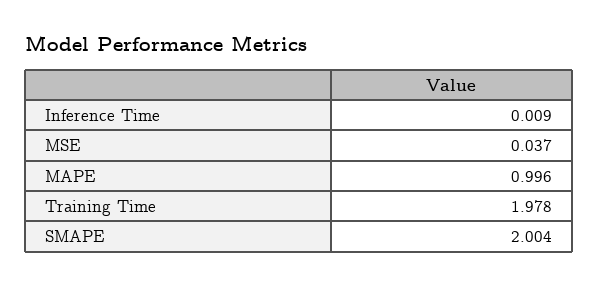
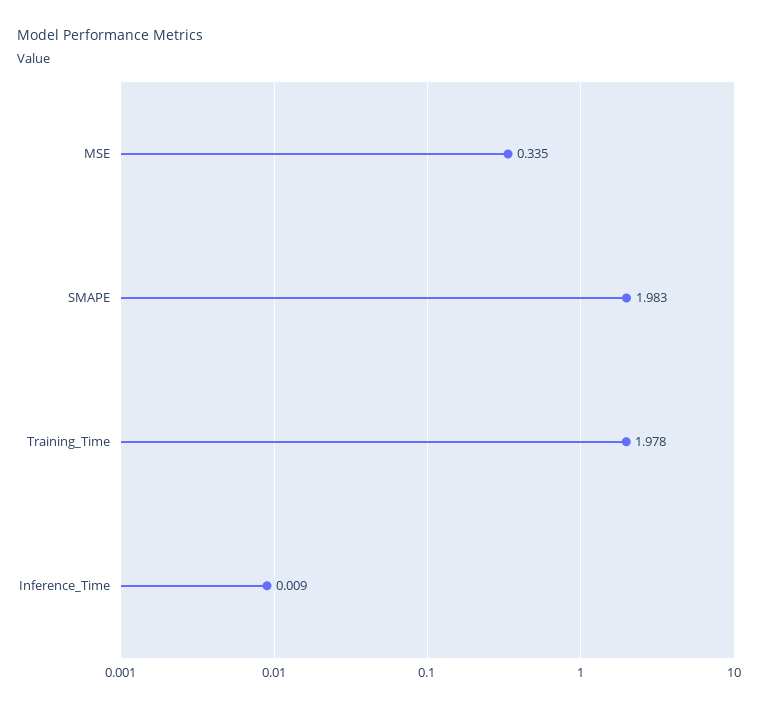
MSE: 0.037 -> 0.335
MAPE: 0.996 -> none
SMAPE: 2.004 -> 1.983

